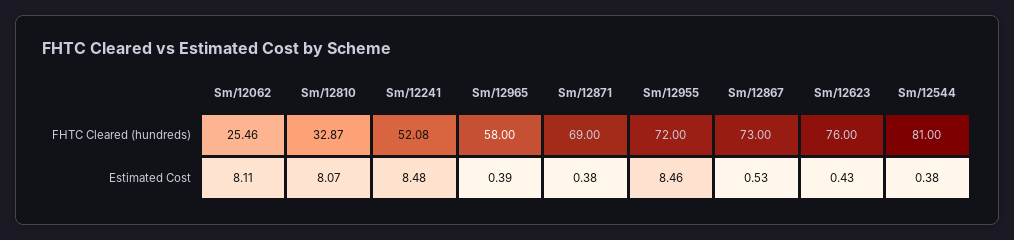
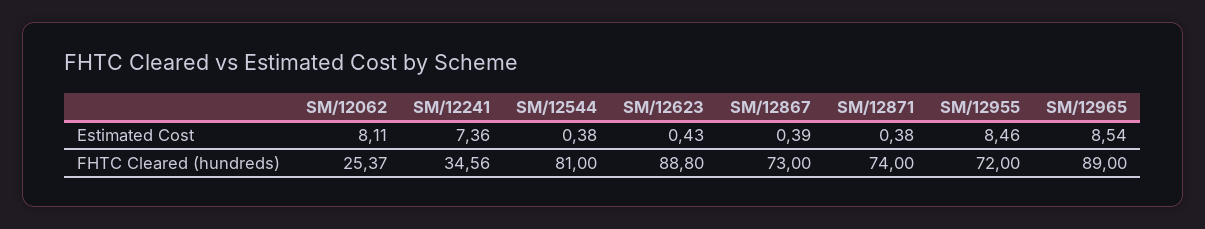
Sm/12062, FHTC Cleared (hundreds): 25.46 -> 25.37
Sm/12810, FHTC Cleared (hundreds): 32.87 -> none
Sm/12241, FHTC Cleared (hundreds): 52.08 -> 34.56
Sm/12965, FHTC Cleared (hundreds): 58 -> 89
Sm/12871, FHTC Cleared (hundreds): 69 -> 74
Sm/12623, FHTC Cleared (hundreds): 76 -> 88.8
Sm/12810, Estimated Cost: 8.07 -> none
Sm/12241, Estimated Cost: 8.48 -> 7.36
Sm/12965, Estimated Cost: 0.39 -> 8.54
Sm/12867, Estimated Cost: 0.53 -> 0.39

